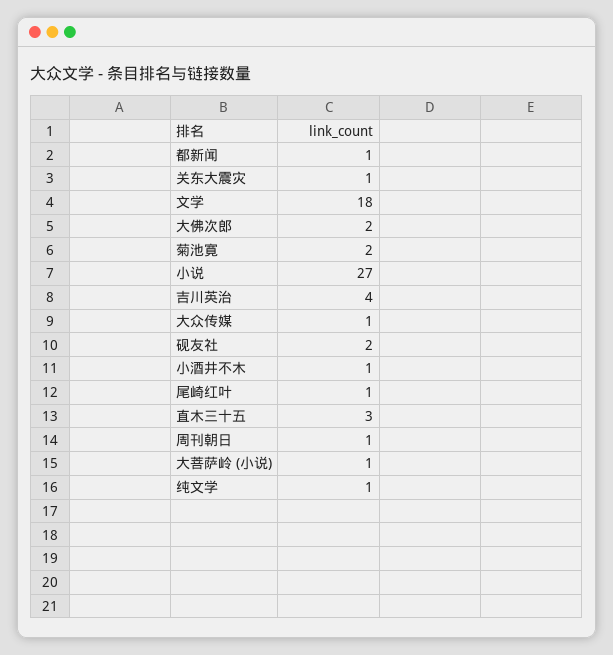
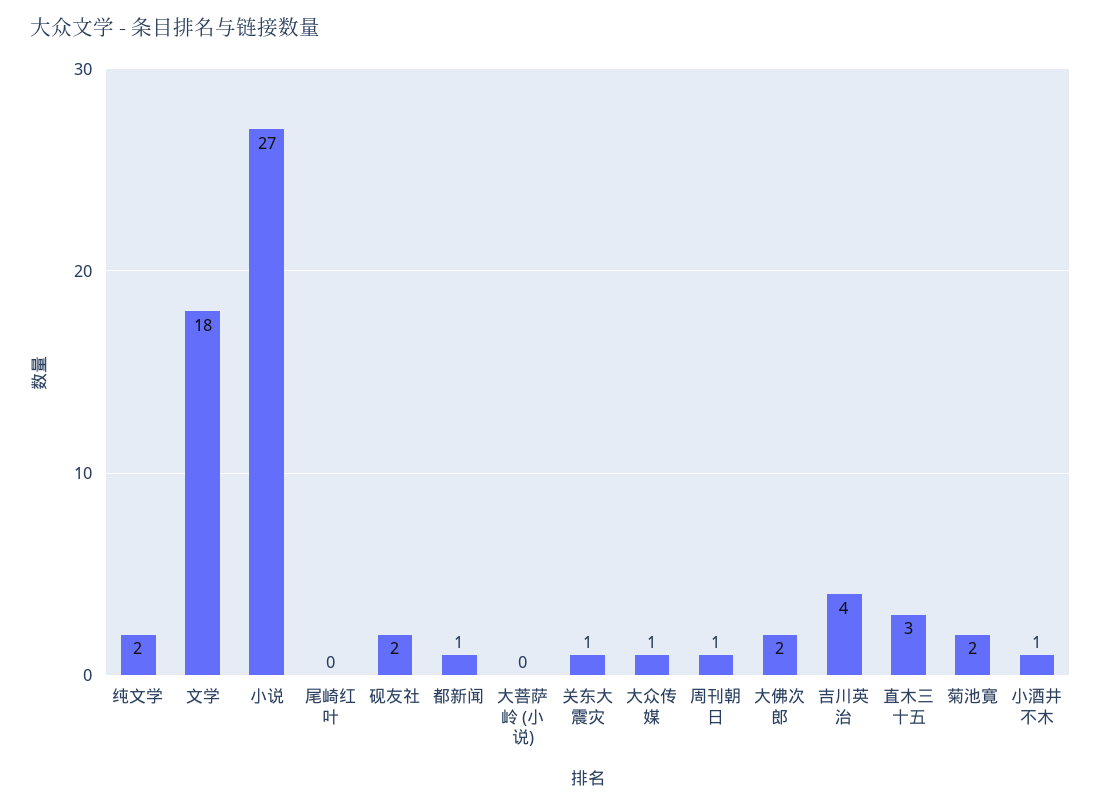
尾崎红叶: 1 -> 0
大菩萨岭 (小说): 1 -> 0
纯文学: 1 -> 2

